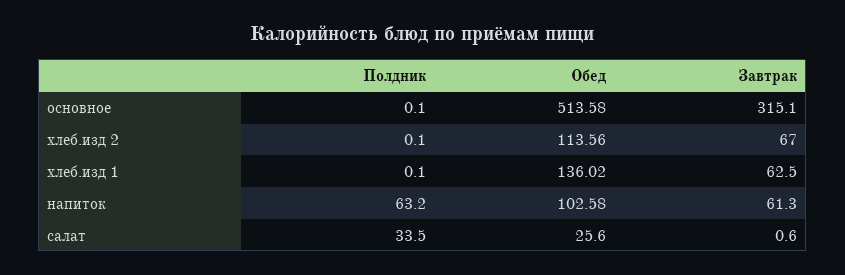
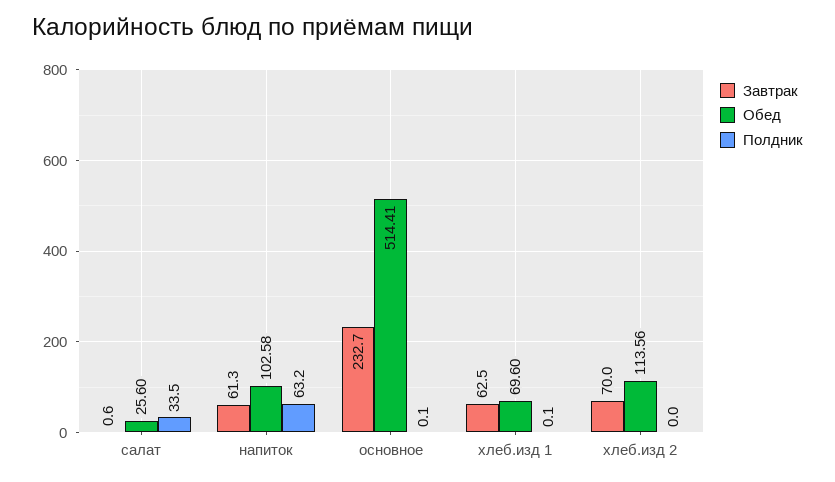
Обед, основное: 513.58 -> 514.41
Завтрак, основное: 315.1 -> 232.7
Полдник, хлеб.изд 2: 0.1 -> 0
Завтрак, хлеб.изд 2: 67 -> 70
Обед, хлеб.изд 1: 136.02 -> 69.6

